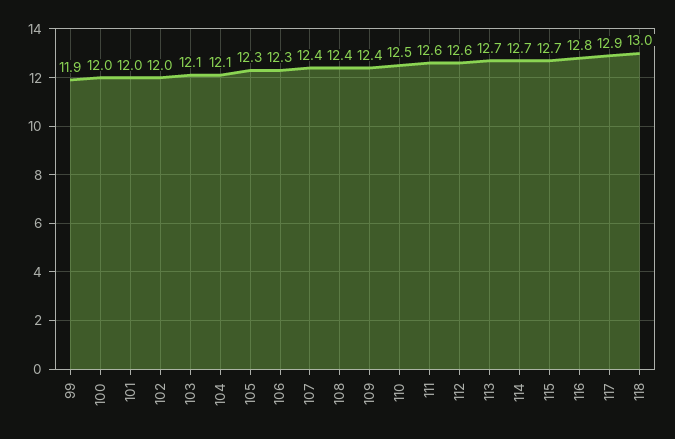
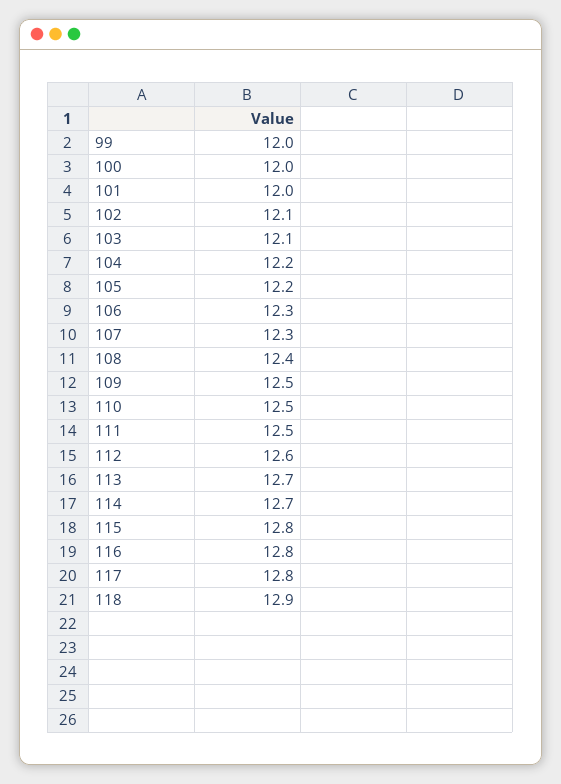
99: 11.9 -> 12
102: 12 -> 12.1
104: 12.1 -> 12.2
105: 12.3 -> 12.2
107: 12.4 -> 12.3
109: 12.4 -> 12.5
111: 12.6 -> 12.5
115: 12.7 -> 12.8
117: 12.9 -> 12.8
118: 13 -> 12.9

